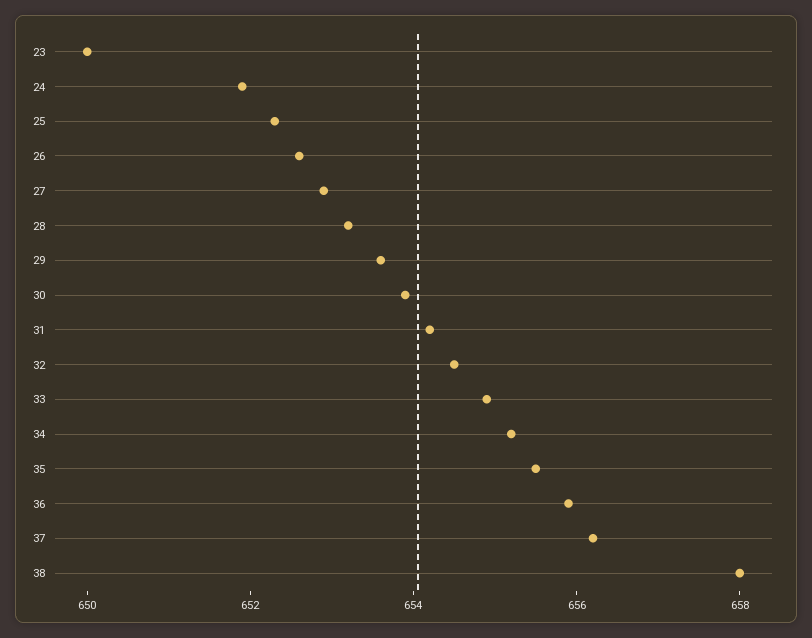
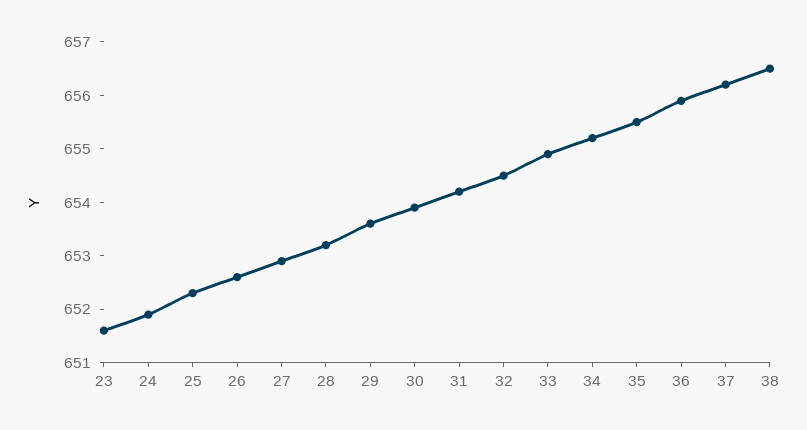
23: 650 -> 651.5
38: 658 -> 656.5

